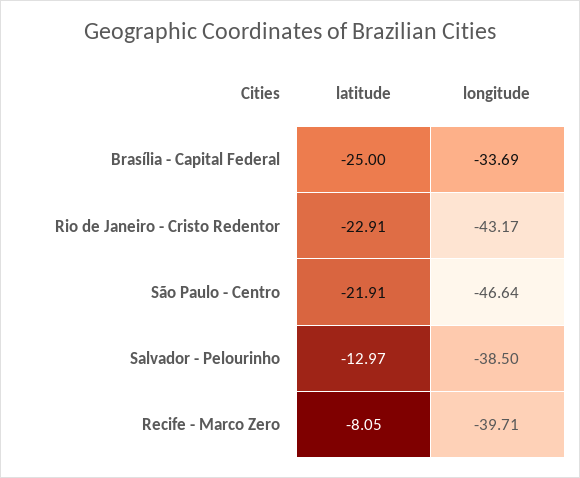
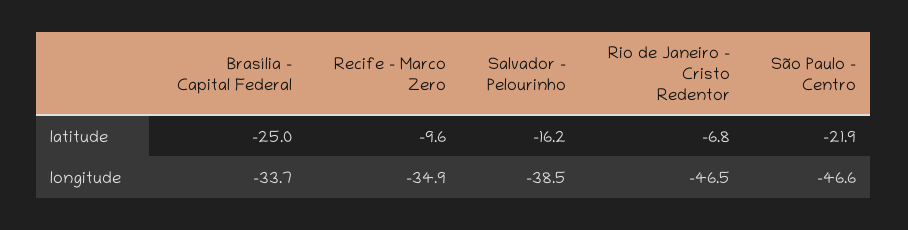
latitude, Rio de Janeiro - Cristo Redentor: -22.91 -> -6.8
longitude, Rio de Janeiro - Cristo Redentor: -43.17 -> -46.5
latitude, Salvador - Pelourinho: -12.97 -> -16.2
latitude, Recife - Marco Zero: -8.05 -> -9.6
longitude, Recife - Marco Zero: -39.71 -> -34.9

